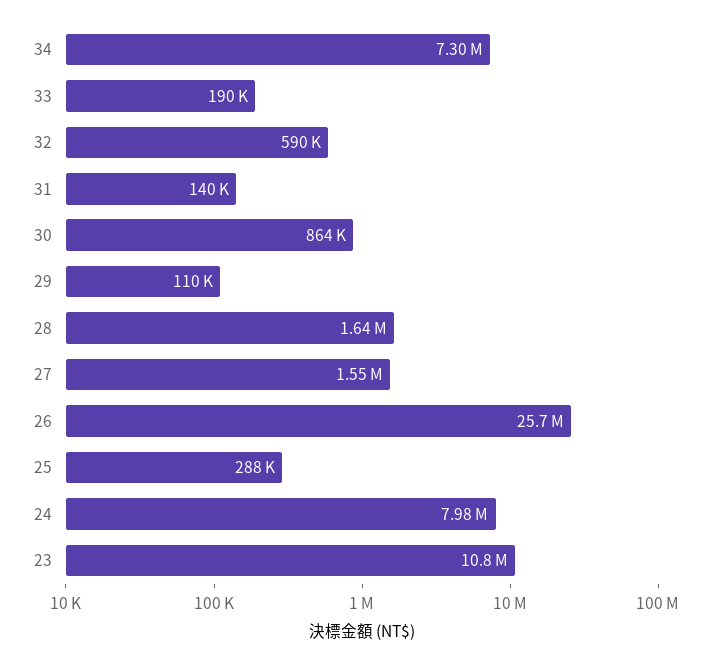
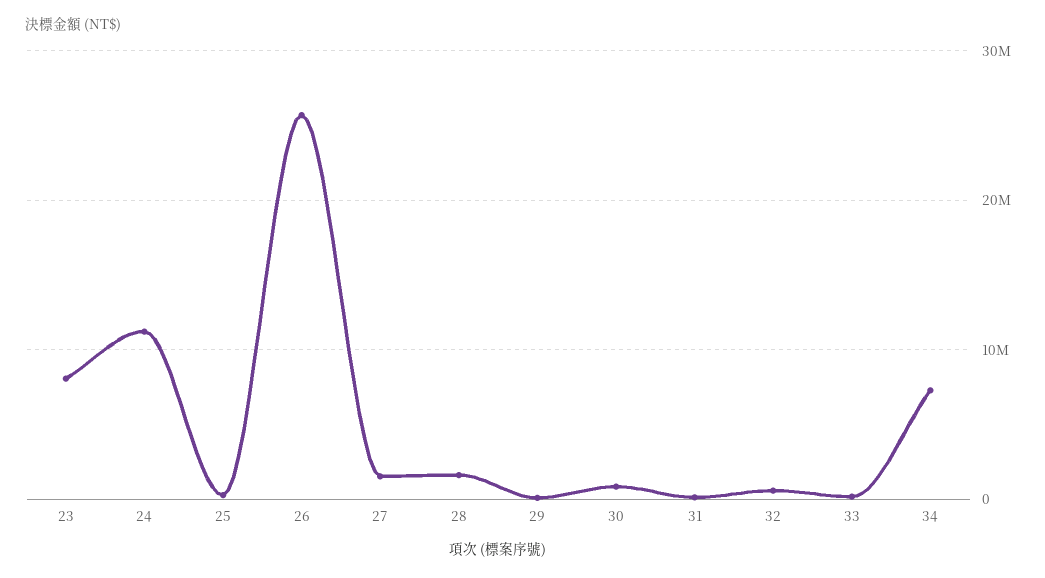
24: 7980000 -> 11000000
23: 10800000 -> 8000000

